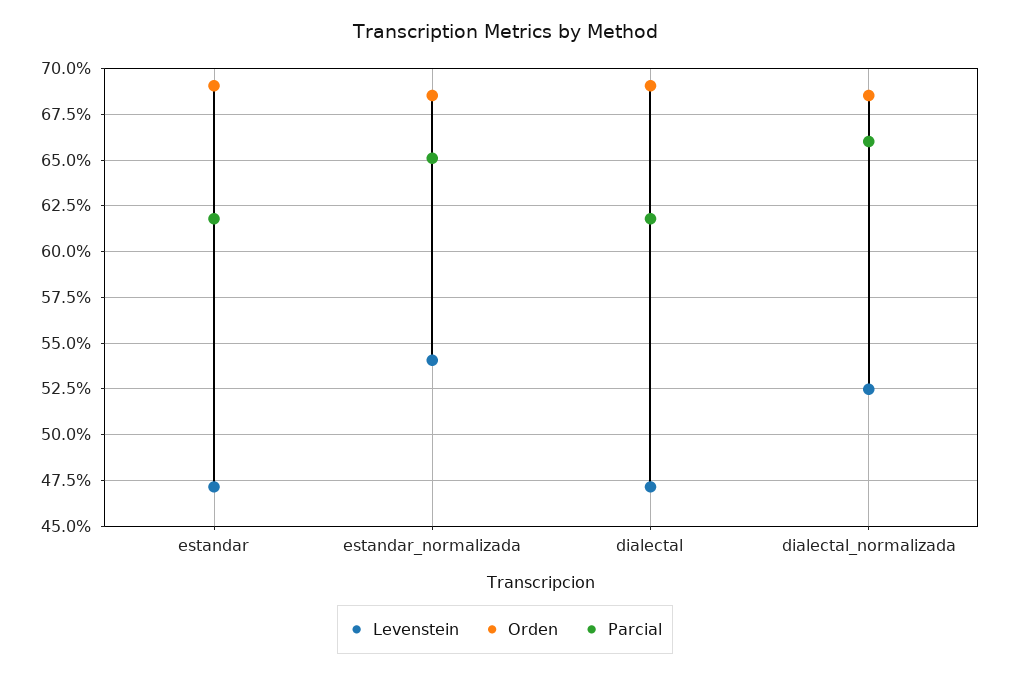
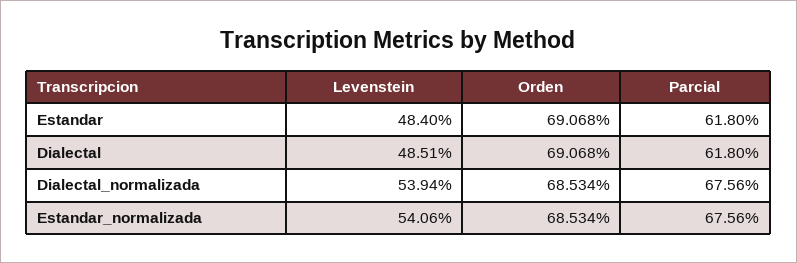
Levenstein, estandar: 47 -> 48.4
Parcial, estandar_normalizada: 65 -> 67.56
Levenstein, dialectal: 47 -> 48.51
Levenstein, dialectal_normalizada: 52.5 -> 53.94
Parcial, dialectal_normalizada: 66 -> 67.56

